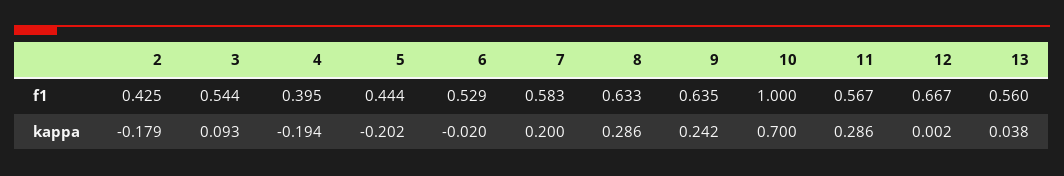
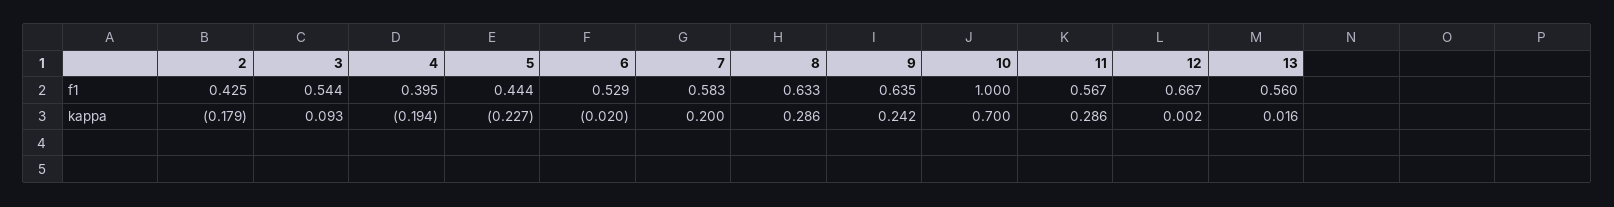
5, kappa: -0.202 -> -0.227
13, kappa: 0.038 -> 0.016

